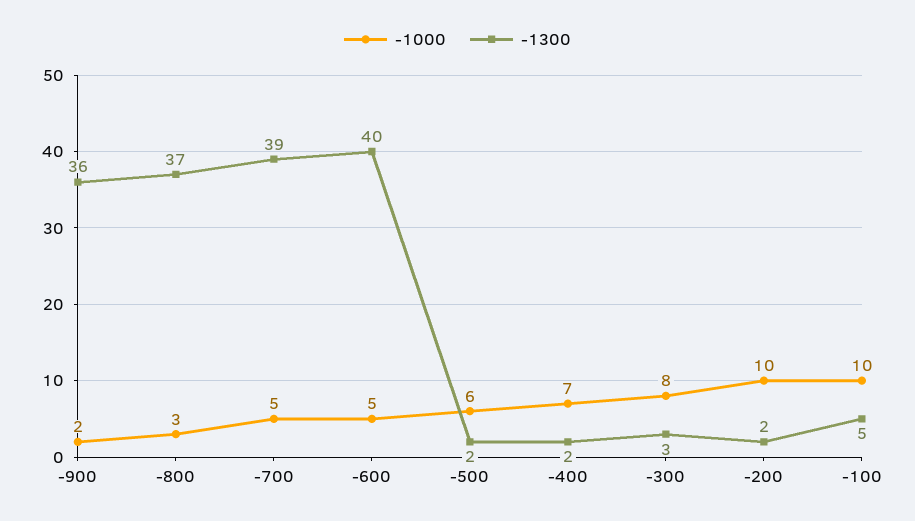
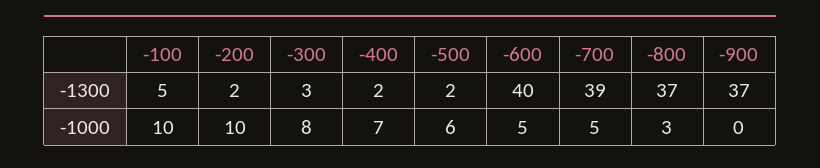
-1000, -900: 2 -> 0
-1300, -900: 36 -> 37

